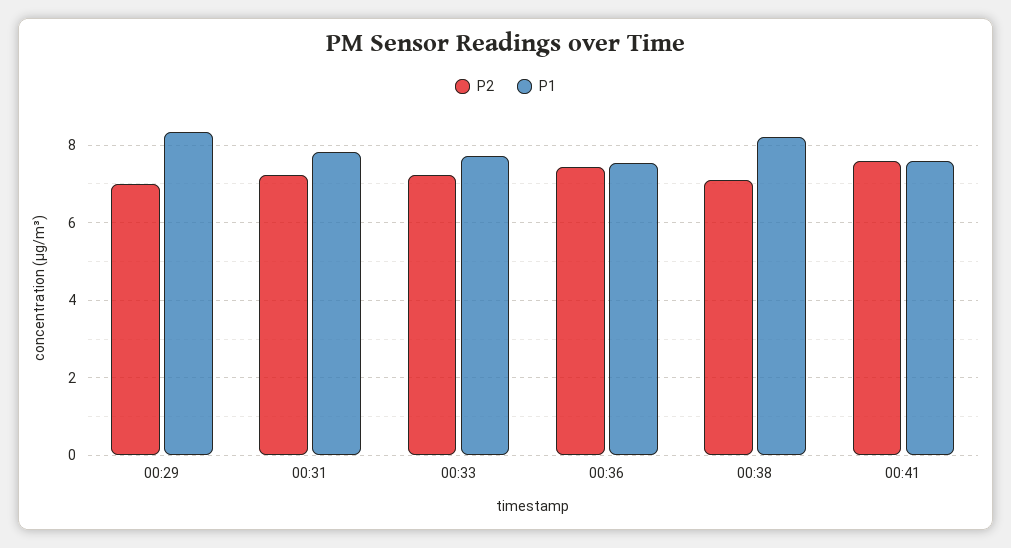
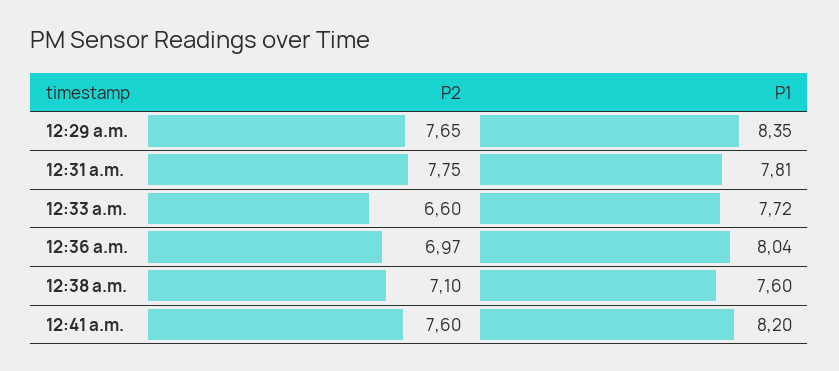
P2, 00:29: 7 -> 7.65
P2, 00:31: 7.2 -> 7.75
P2, 00:33: 7.2 -> 6.6
P2, 00:36: 7.4 -> 6.97
P1, 00:36: 7.6 -> 8.04
P1, 00:38: 8.2 -> 7.6
P1, 00:41: 7.6 -> 8.2

